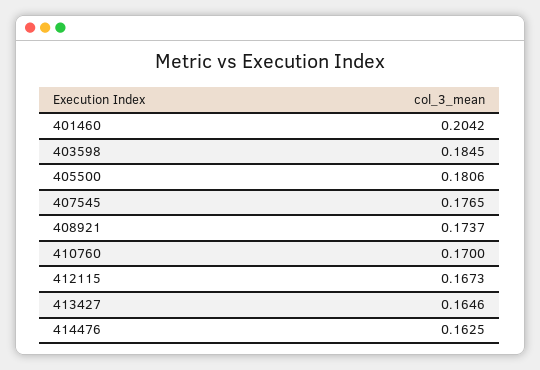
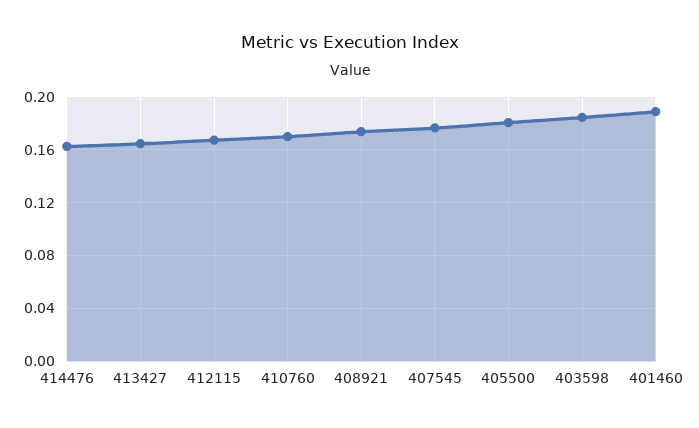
401460: 0.2042 -> 0.19

